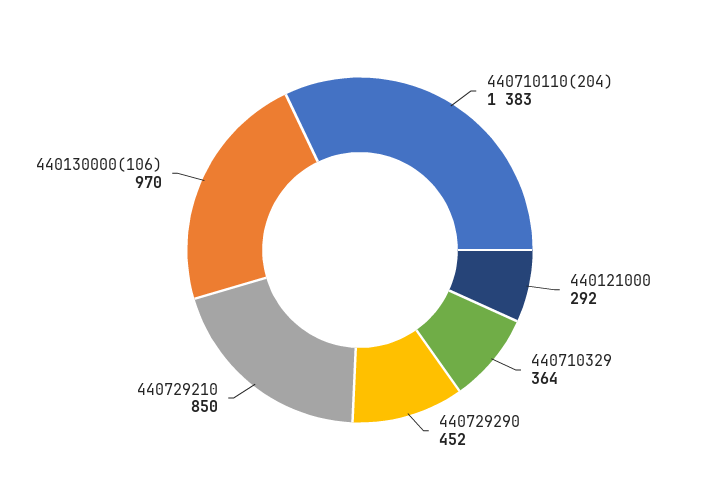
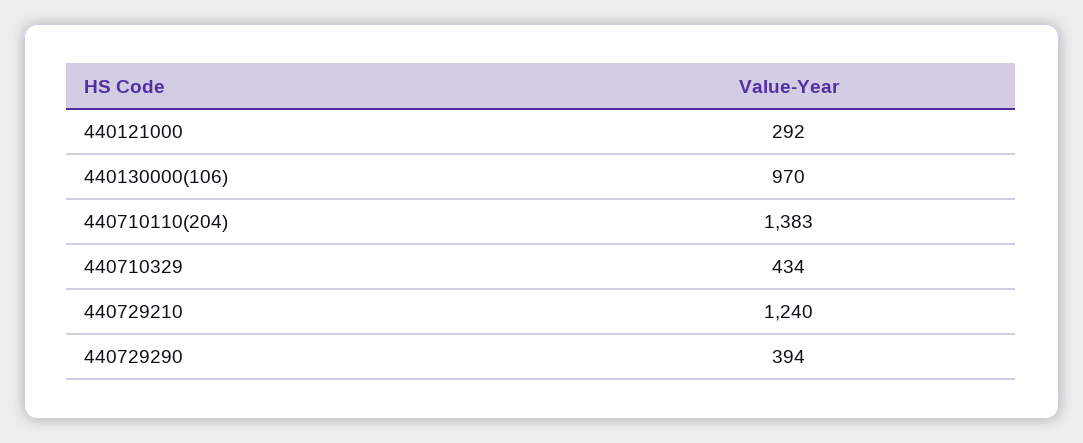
440710329: 364 -> 434
440729290: 452 -> 394
440729210: 850 -> 1240

